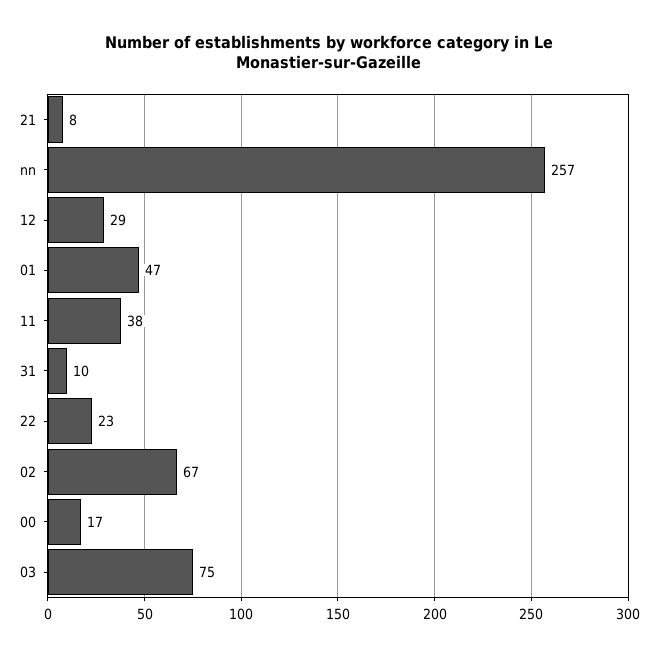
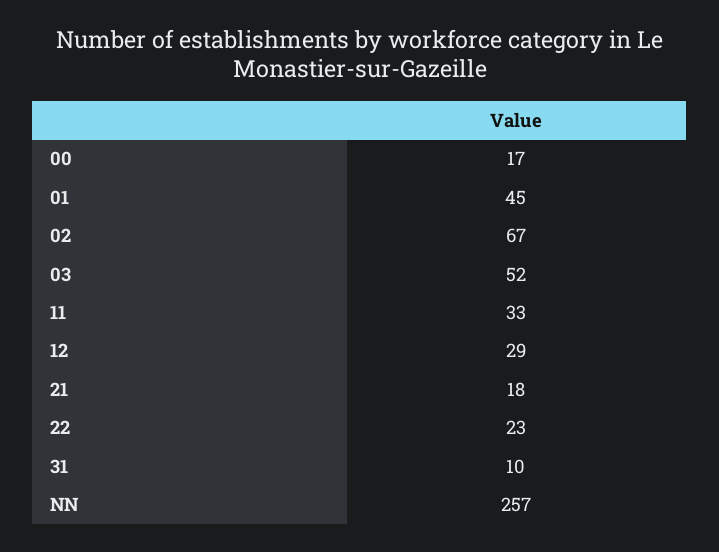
21: 8 -> 18
01: 47 -> 45
11: 38 -> 33
03: 75 -> 52

